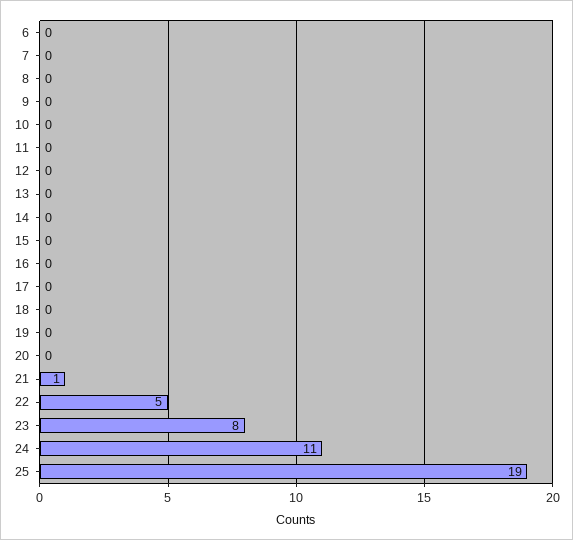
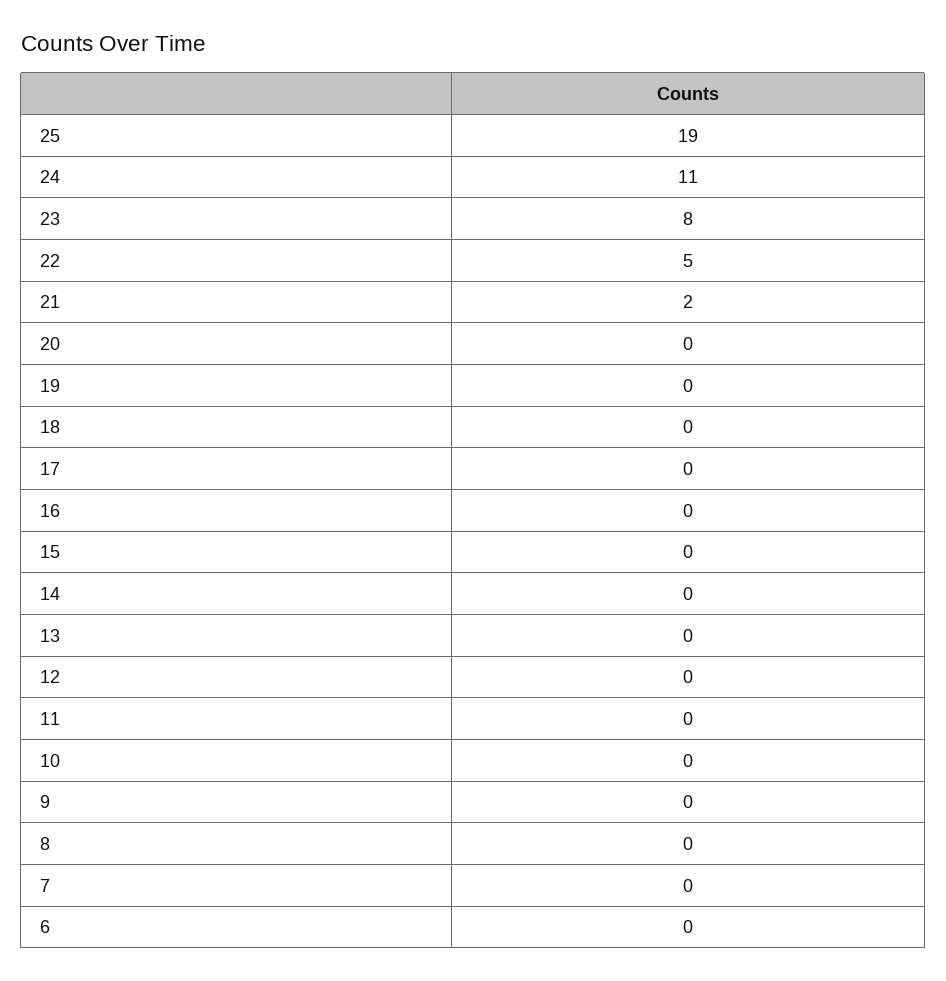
21: 1 -> 2

